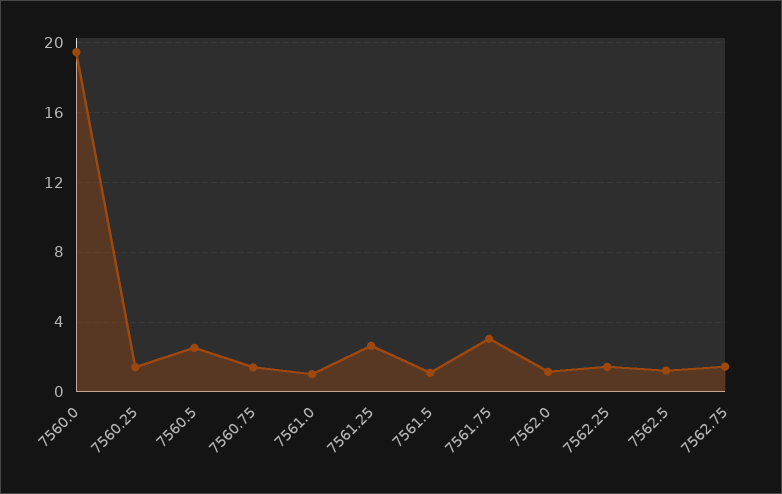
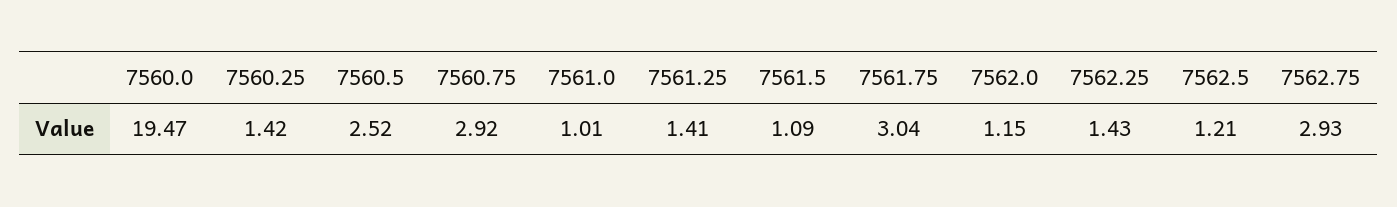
7560.75: 1.5 -> 2.92
7561.25: 2.5 -> 1.41
7562.75: 1.5 -> 2.93

